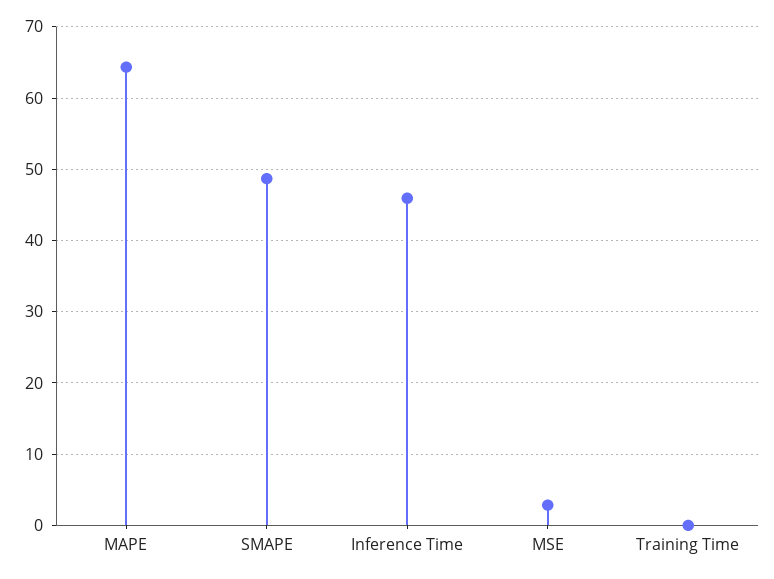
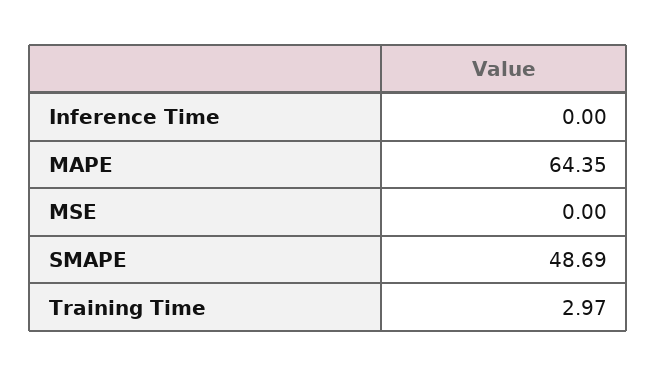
Inference Time: 46 -> 0
MSE: 3 -> 0
Training Time: 0 -> 2.97

